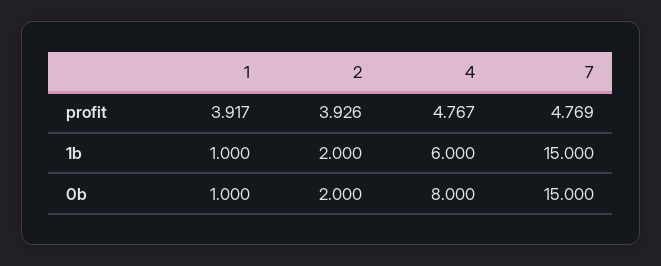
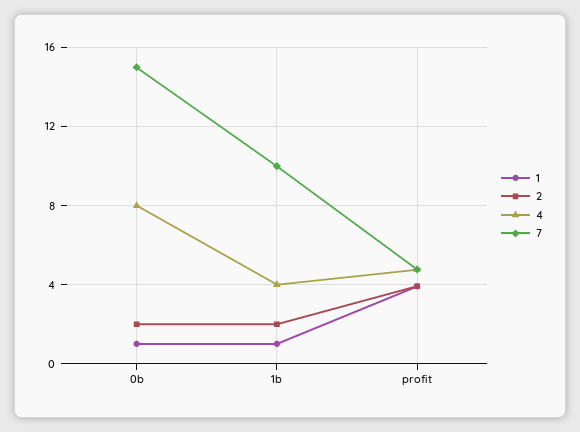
4, 1b: 6 -> 4
7, 1b: 15 -> 10

